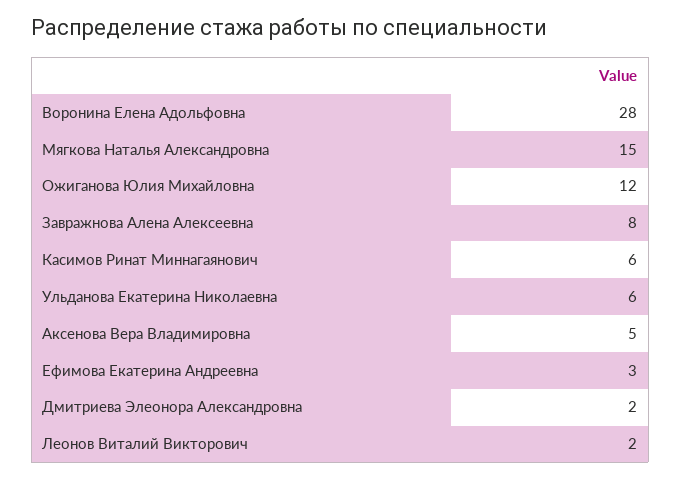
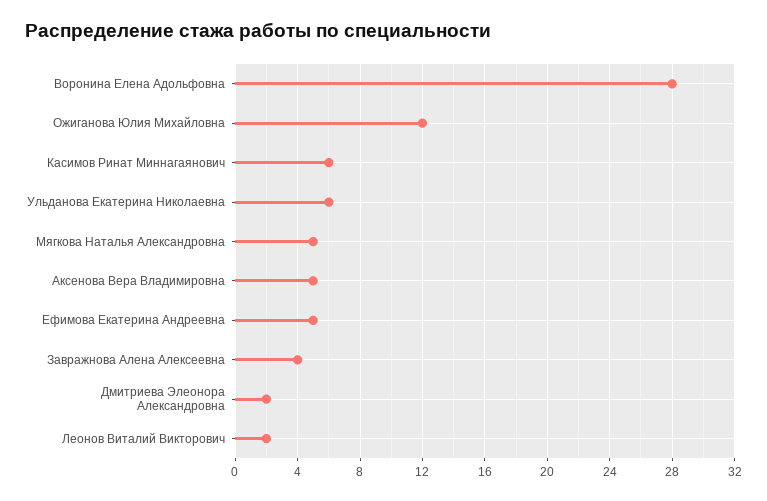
Мягкова Наталья Александровна: 15 -> 5
Завражнова Алена Алексеевна: 8 -> 4
Ефимова Екатерина Андреевна: 3 -> 5

